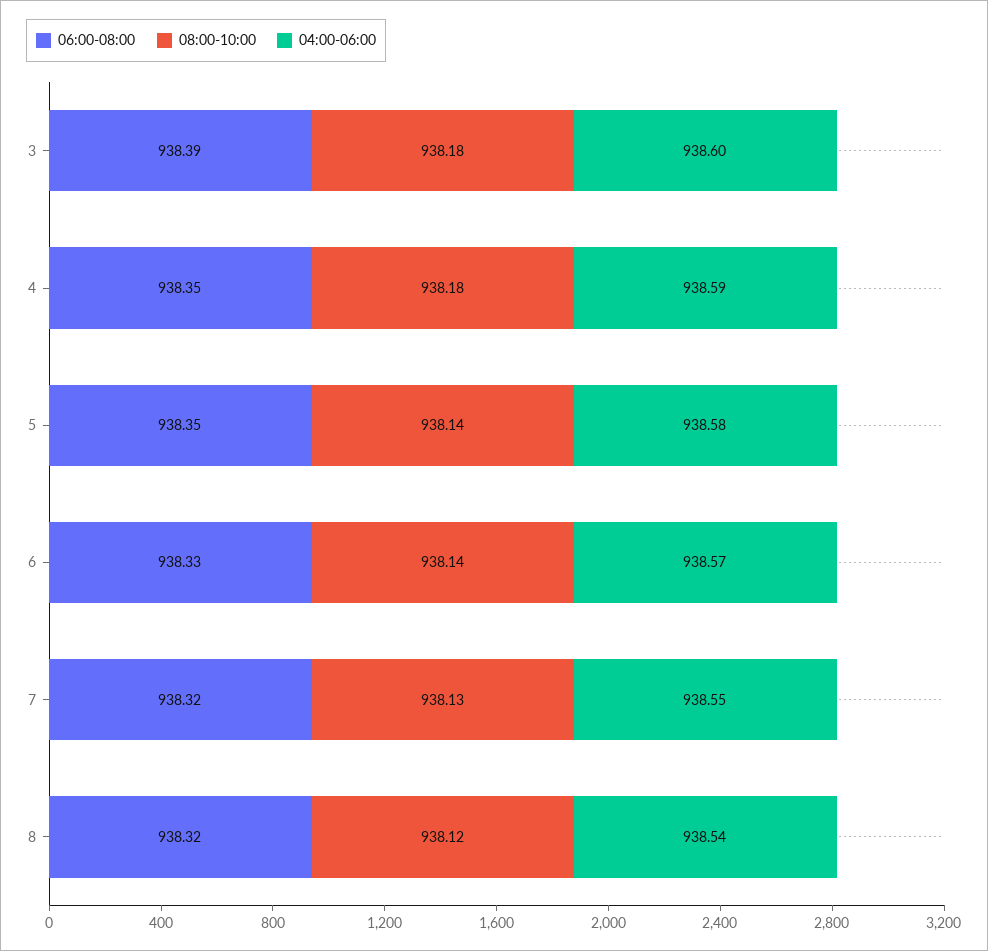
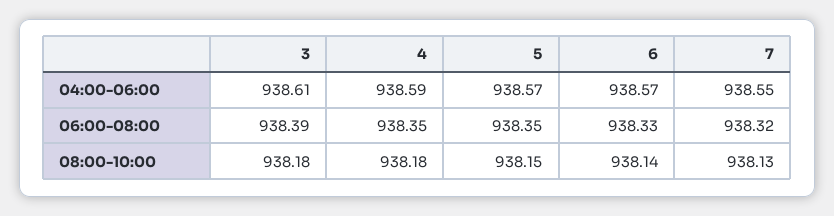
04:00-06:00, 3: 938.6 -> 938.61
08:00-10:00, 5: 938.14 -> 938.15
04:00-06:00, 5: 938.58 -> 938.57
06:00-08:00, 8: 938.32 -> none
08:00-10:00, 8: 938.12 -> none
04:00-06:00, 8: 938.54 -> none

